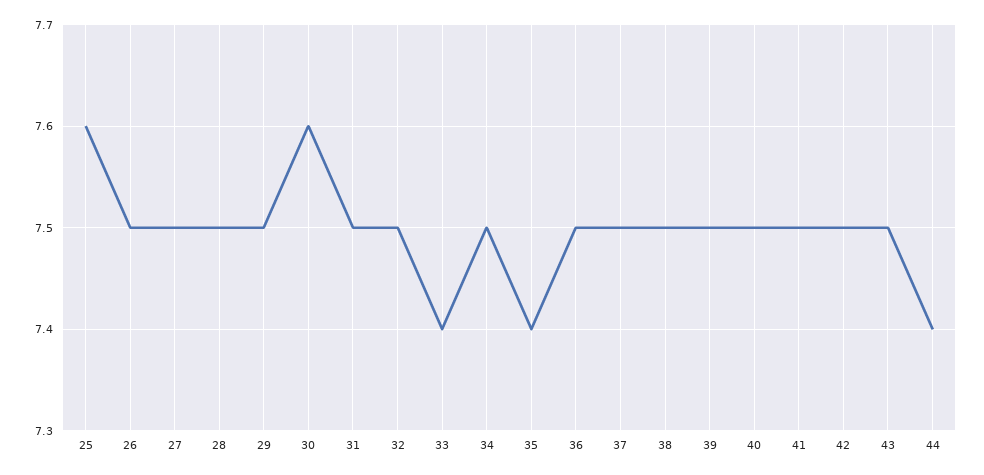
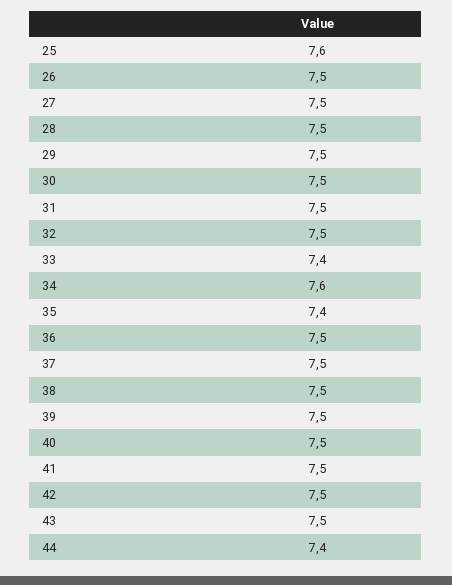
30: 7.6 -> 7.5
34: 7.5 -> 7.6

